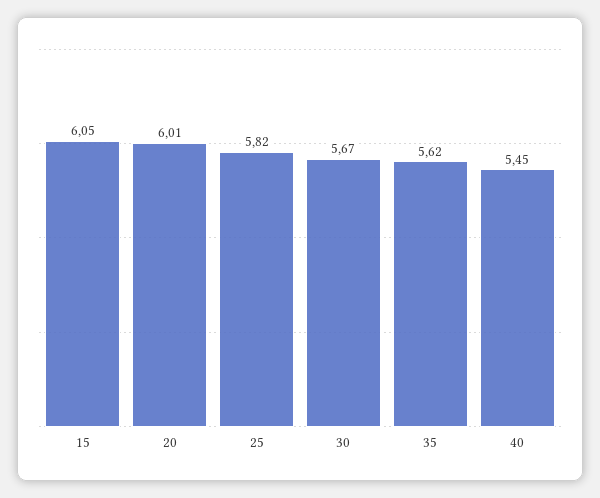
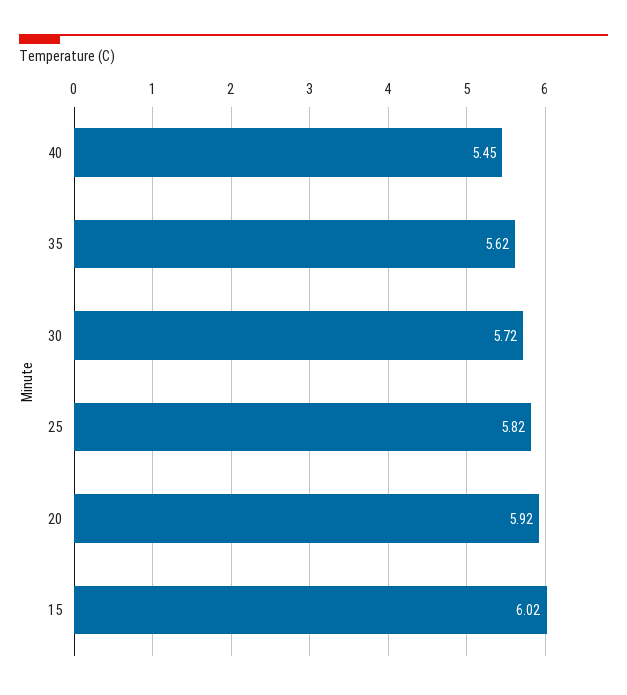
15: 6.05 -> 6.02
20: 6.01 -> 5.92
30: 5.67 -> 5.72

